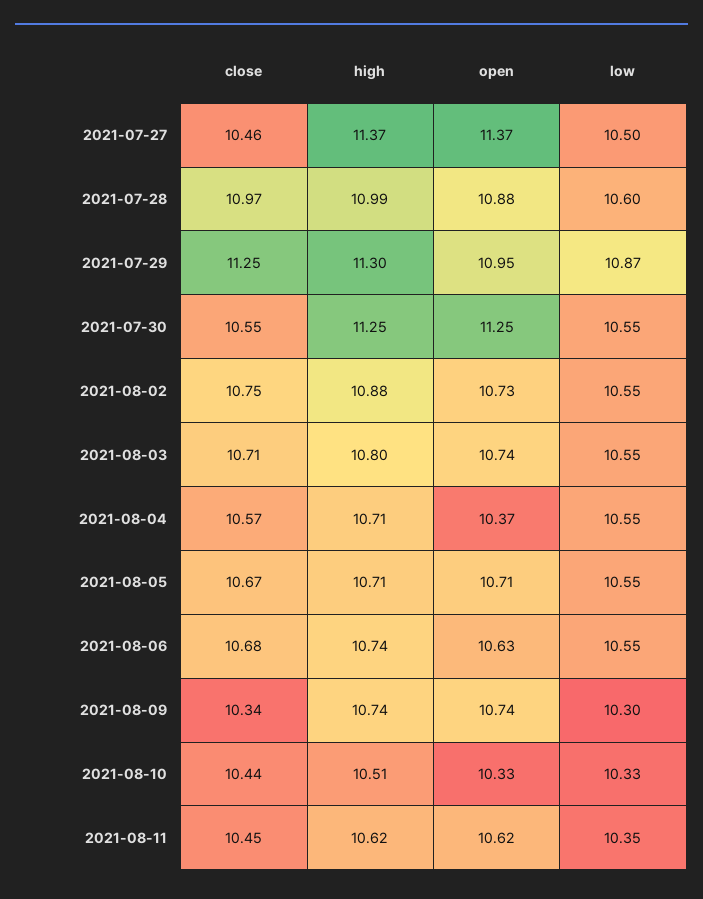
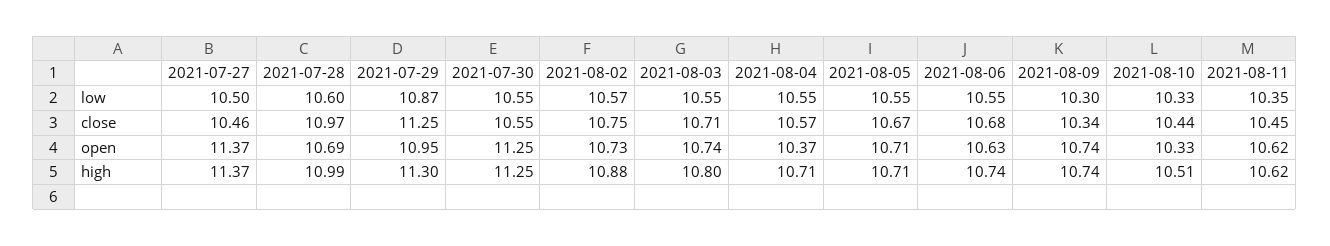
open, 2021-07-28: 10.88 -> 10.69
low, 2021-08-02: 10.55 -> 10.57

